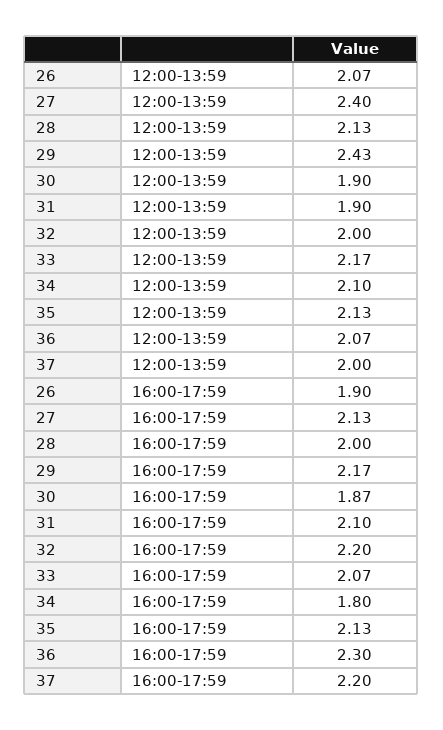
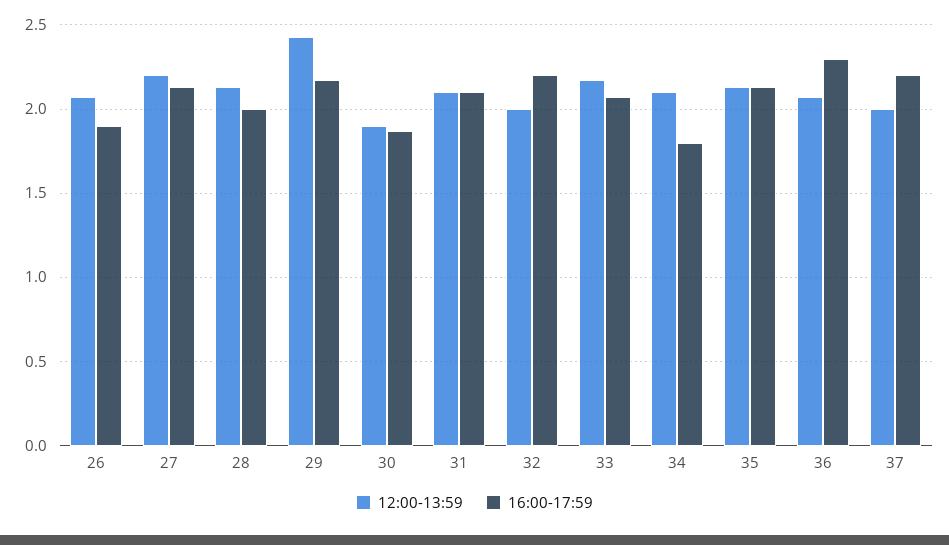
12:00-13:59, 27: 2.4 -> 2.2
12:00-13:59, 31: 1.9 -> 2.1

